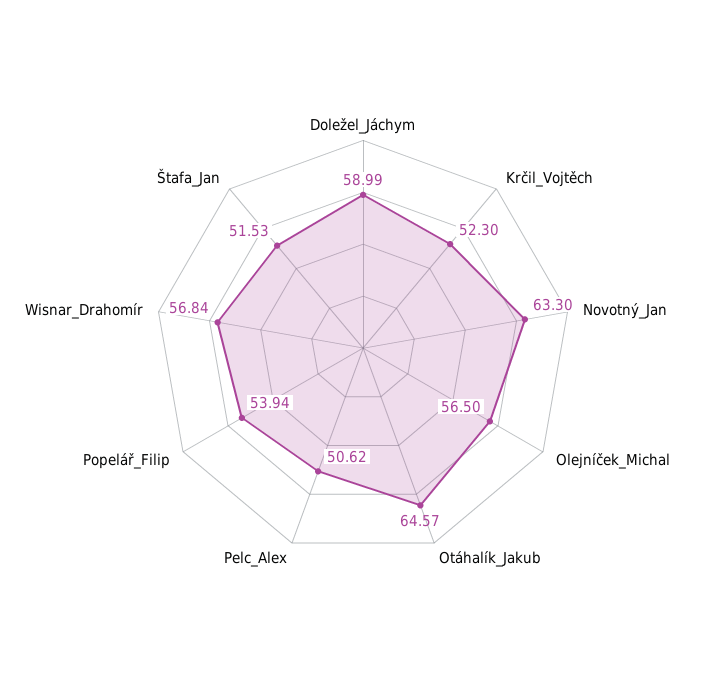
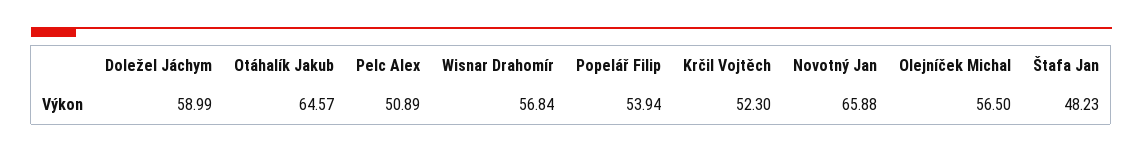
Novotný_Jan: 63.3 -> 65.88
Pelc_Alex: 50.62 -> 50.89
Štafa_Jan: 51.53 -> 48.23

